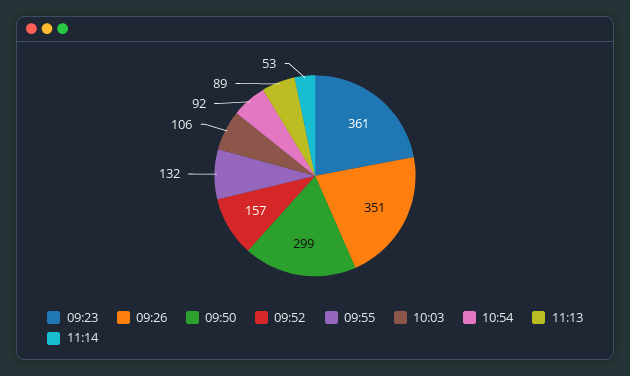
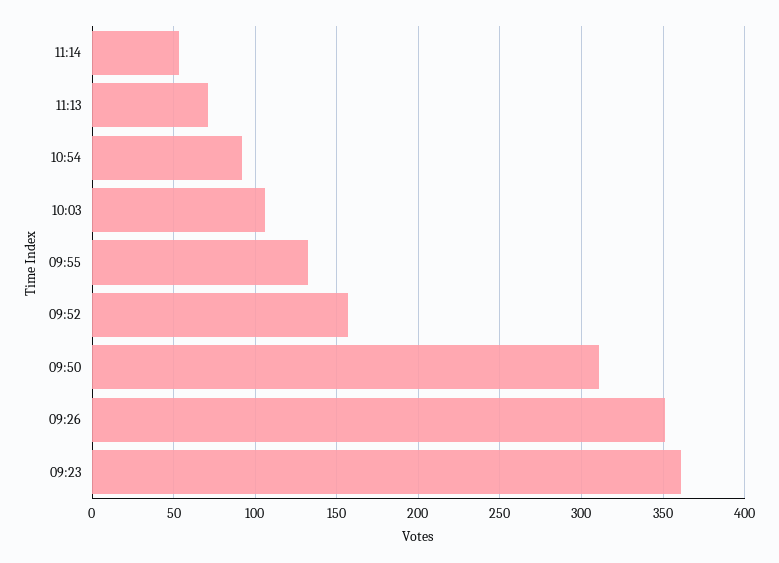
09:50: 299 -> 310
11:13: 89 -> 70

